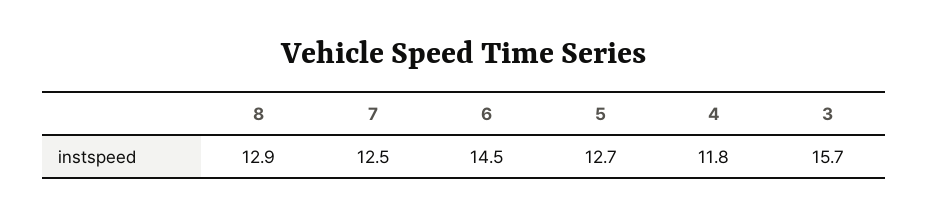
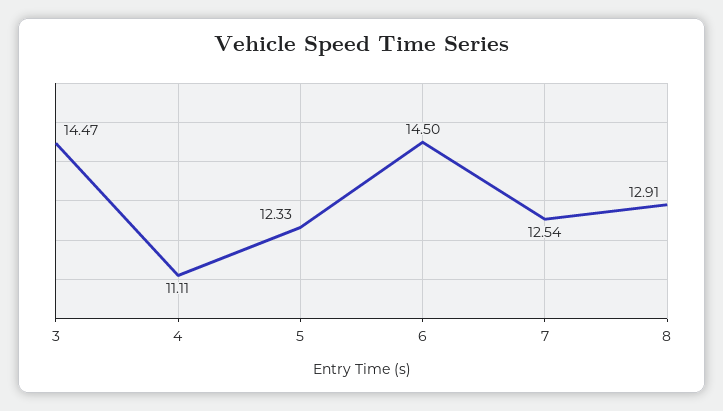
5: 12.7 -> 12.33
4: 11.8 -> 11.11
3: 15.7 -> 14.47

